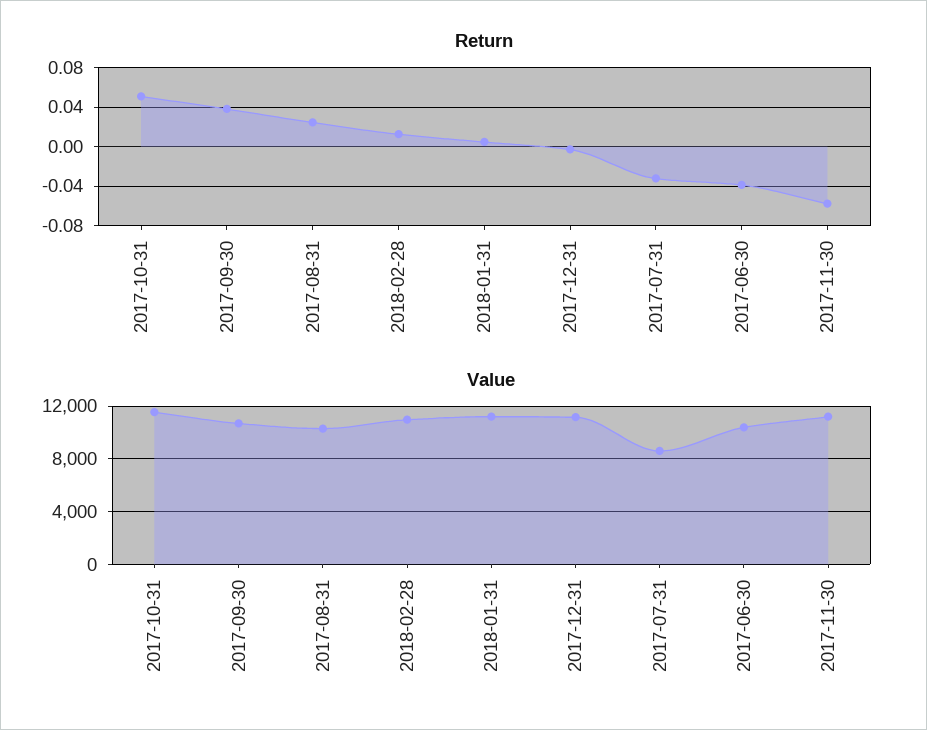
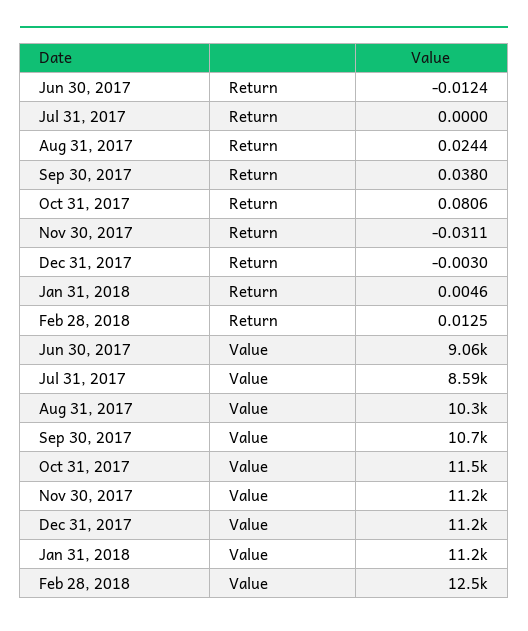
Return, 2017-10-31: 0.05 -> 0.0806
Return, 2017-07-31: -0.03 -> 0
Return, 2017-06-30: -0.04 -> -0.0124
Return, 2017-11-30: -0.06 -> -0.0311
Value, 2018-02-28: 11000 -> 12500
Value, 2017-06-30: 10500 -> 9060

